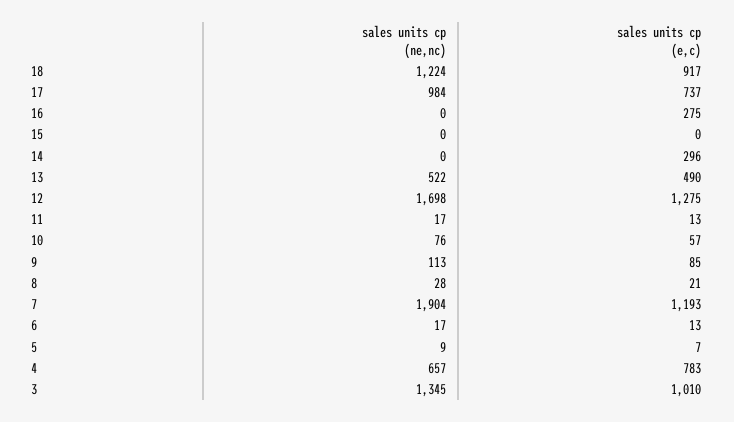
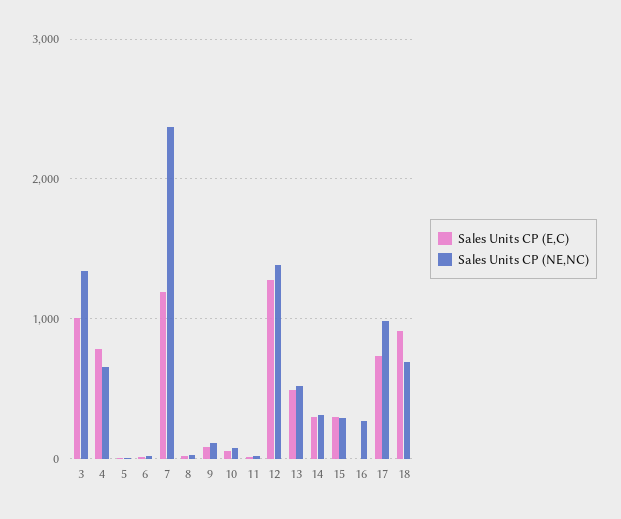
sales units cp (ne,nc), 18: 1224 -> 700
sales units cp (ne,nc), 16: 0 -> 300
sales units cp (e,c), 16: 275 -> 0
sales units cp (ne,nc), 15: 0 -> 300
sales units cp (e,c), 15: 0 -> 300
sales units cp (ne,nc), 14: 0 -> 300
sales units cp (ne,nc), 12: 1698 -> 1400
sales units cp (ne,nc), 7: 1904 -> 2400

